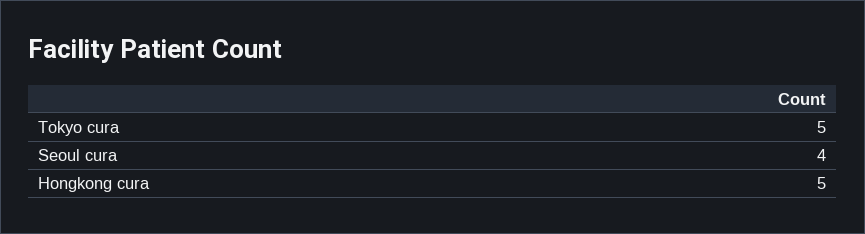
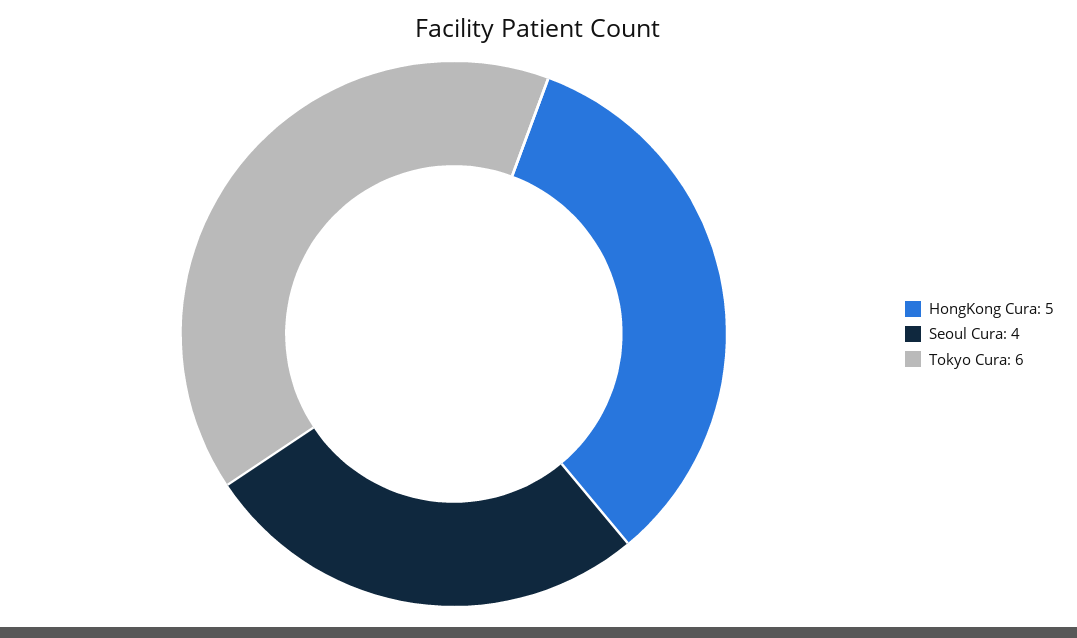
Tokyo cura: 5 -> 6

